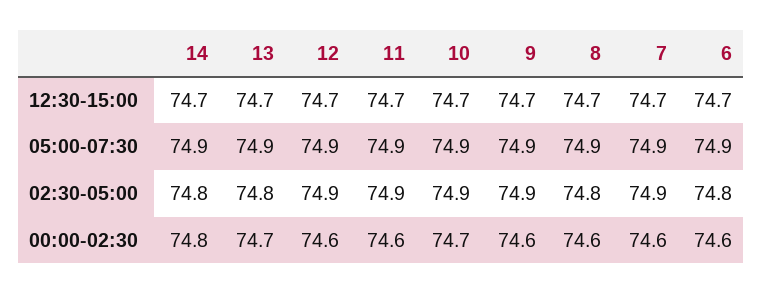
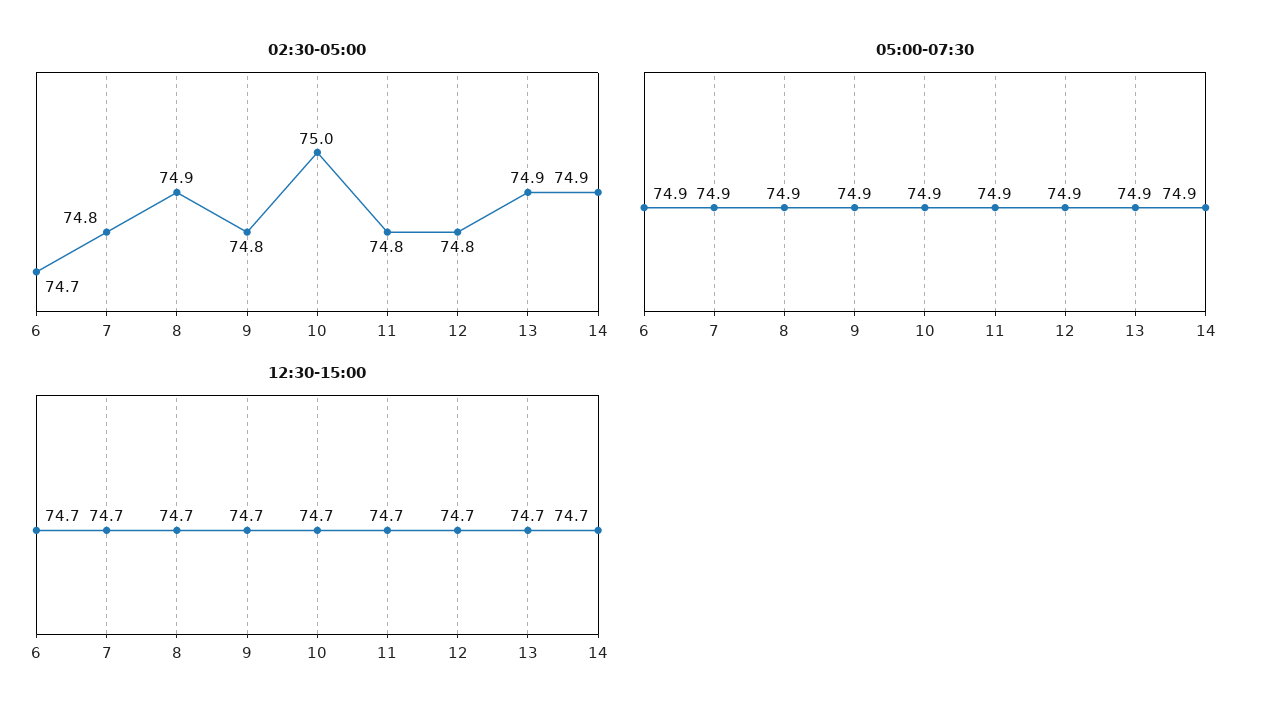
02:30-05:00, 14: 74.8 -> 74.9
02:30-05:00, 13: 74.8 -> 74.9
02:30-05:00, 12: 74.9 -> 74.8
02:30-05:00, 11: 74.9 -> 74.8
02:30-05:00, 10: 74.9 -> 75
02:30-05:00, 9: 74.9 -> 74.8
02:30-05:00, 8: 74.8 -> 74.9
02:30-05:00, 7: 74.9 -> 74.8
02:30-05:00, 6: 74.8 -> 74.7
00:00-02:30, 14: 74.8 -> none
00:00-02:30, 13: 74.7 -> none
00:00-02:30, 12: 74.6 -> none
00:00-02:30, 11: 74.6 -> none
00:00-02:30, 10: 74.7 -> none
00:00-02:30, 9: 74.6 -> none
00:00-02:30, 8: 74.6 -> none
00:00-02:30, 7: 74.6 -> none
00:00-02:30, 6: 74.6 -> none

